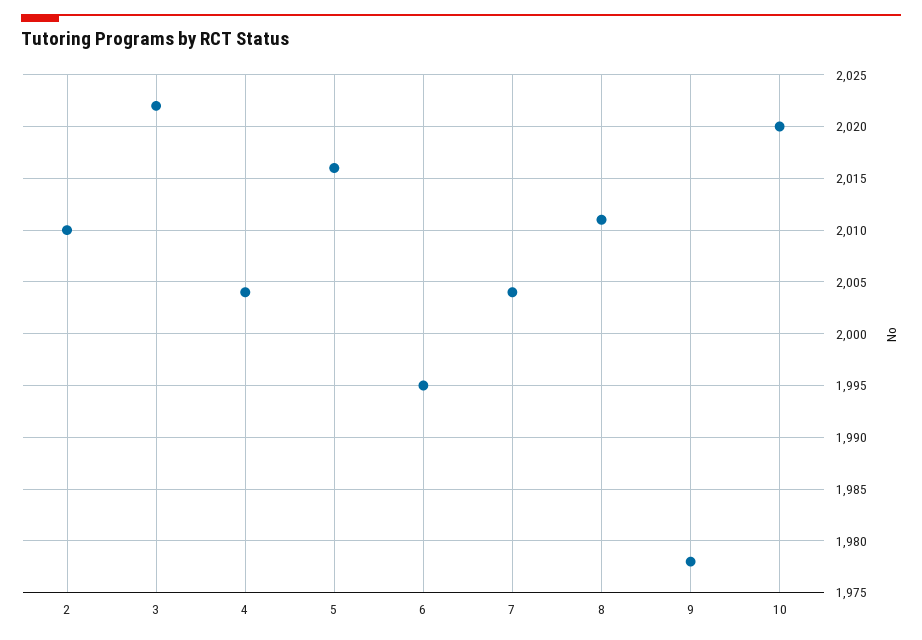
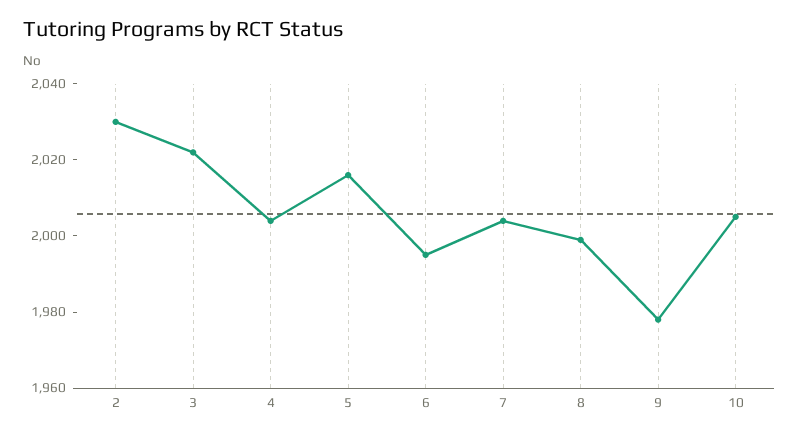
2: 2010 -> 2030
8: 2011 -> 2000
10: 2020 -> 2005

